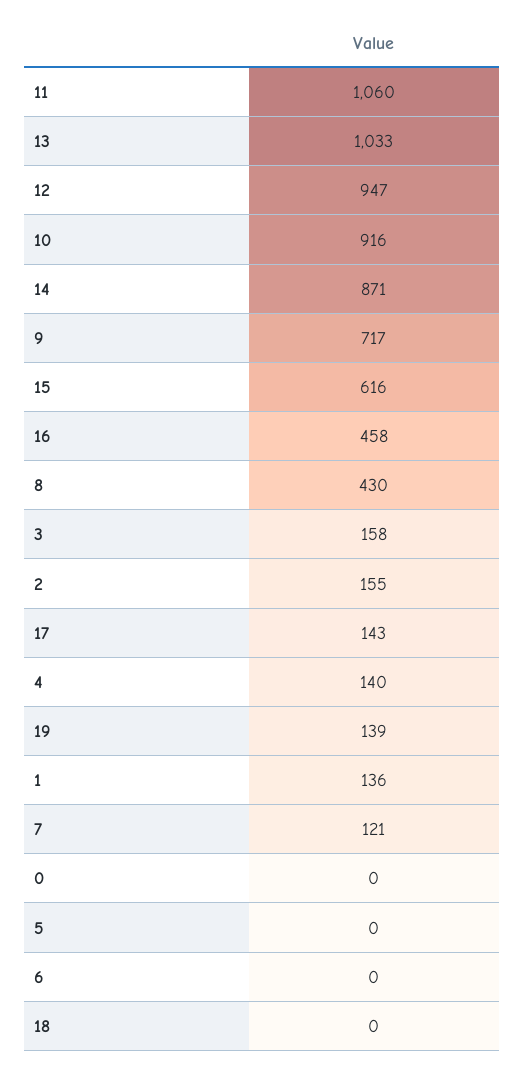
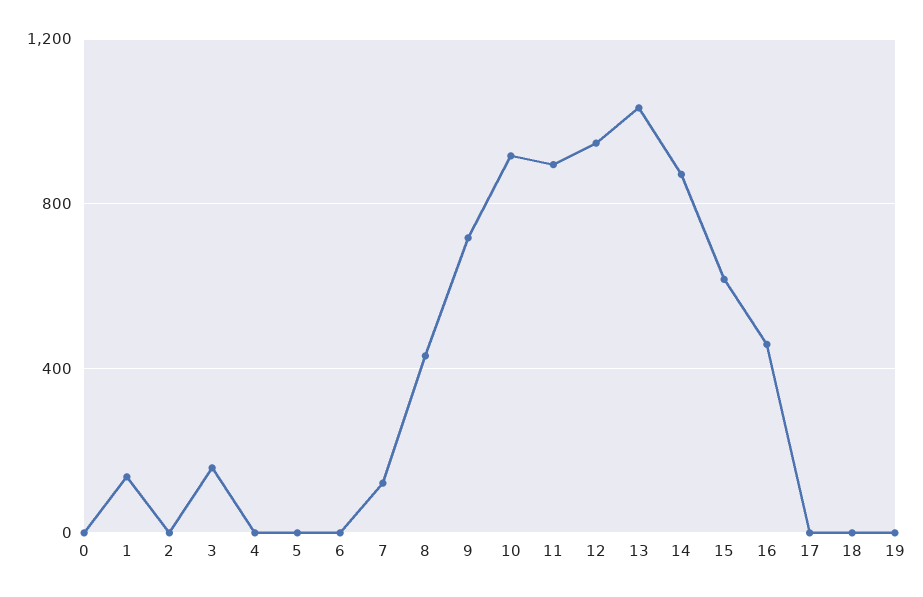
11: 1060 -> 900
2: 155 -> 0
17: 143 -> 0
4: 140 -> 0
19: 139 -> 0

